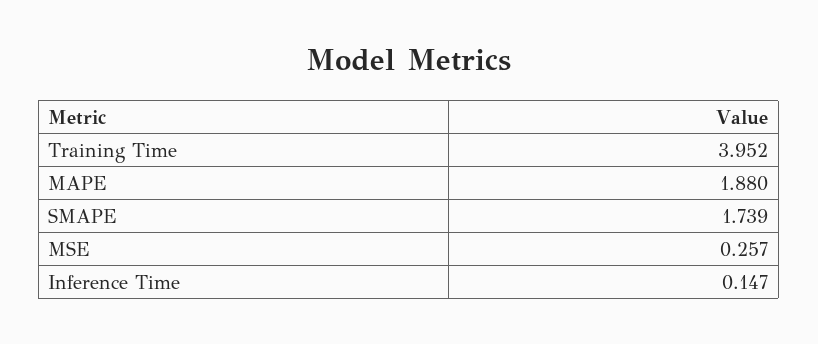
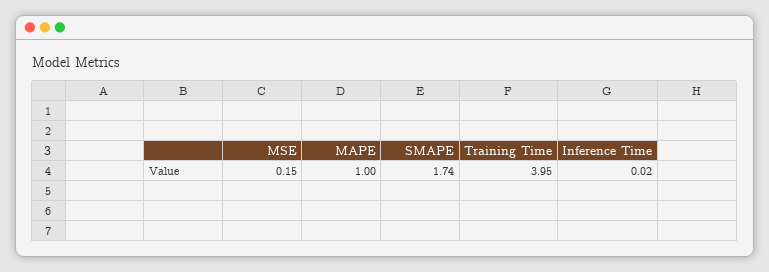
MAPE: 1.88 -> 1
MSE: 0.257 -> 0.15
Inference Time: 0.147 -> 0.02

